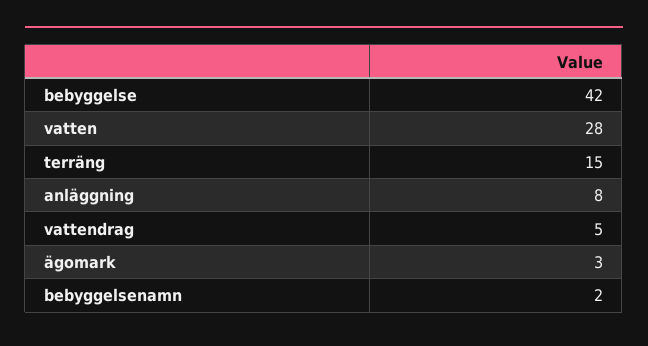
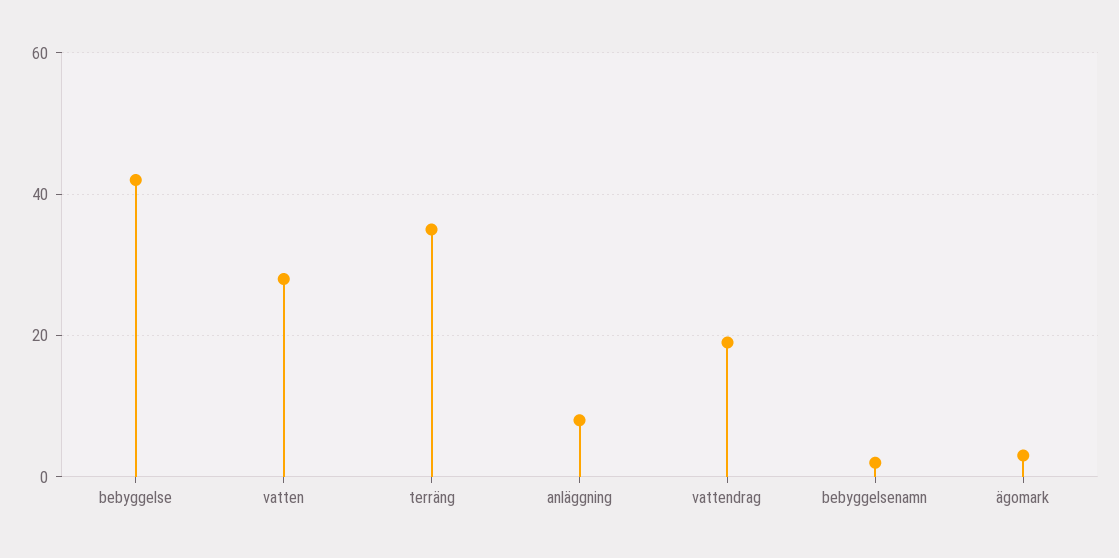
terräng: 15 -> 35
vattendrag: 5 -> 20

